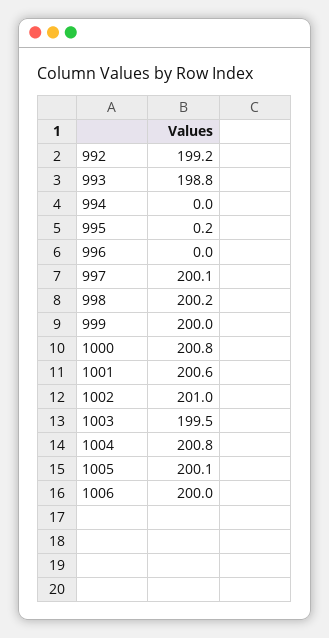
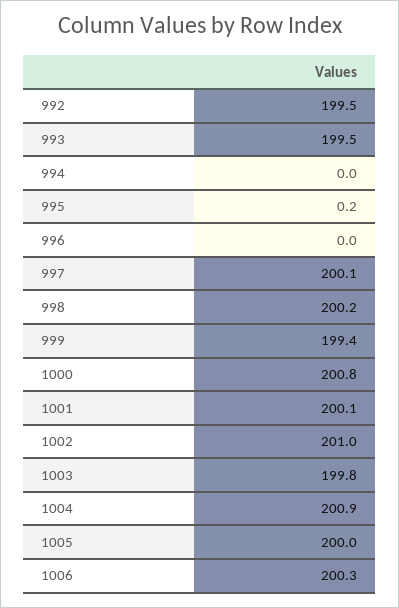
992: 199.2 -> 199.5
993: 198.8 -> 199.5
999: 200 -> 199.4
1001: 200.6 -> 200.1
1003: 199.5 -> 199.8
1004: 200.8 -> 200.9
1005: 200.1 -> 200
1006: 200 -> 200.3

